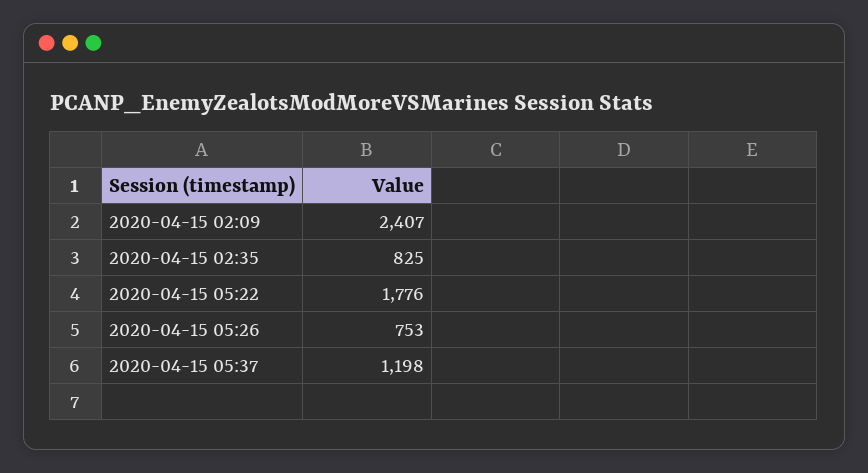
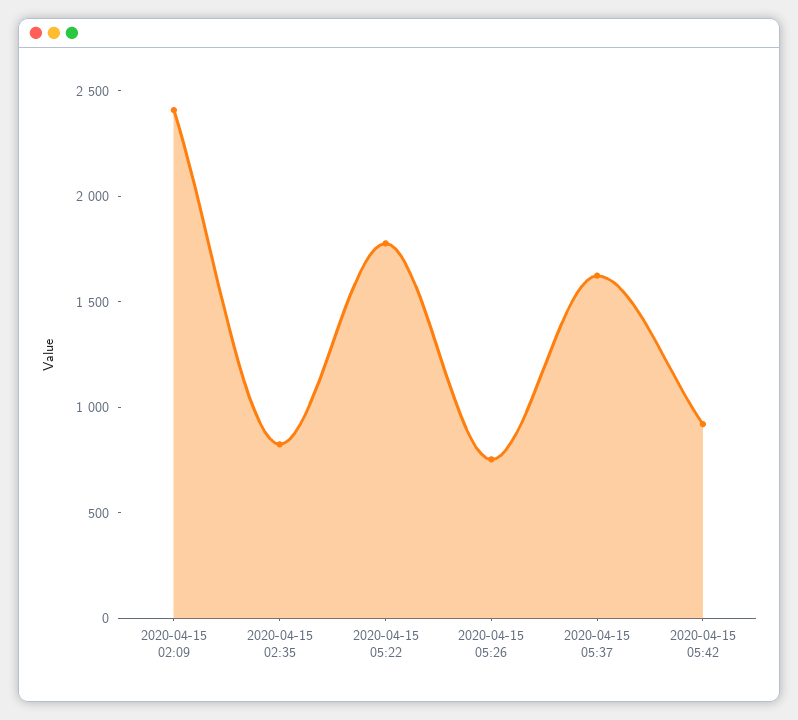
2020-04-15 05:37: 1198 -> 1600
2020-04-15 05:42: none -> 900

